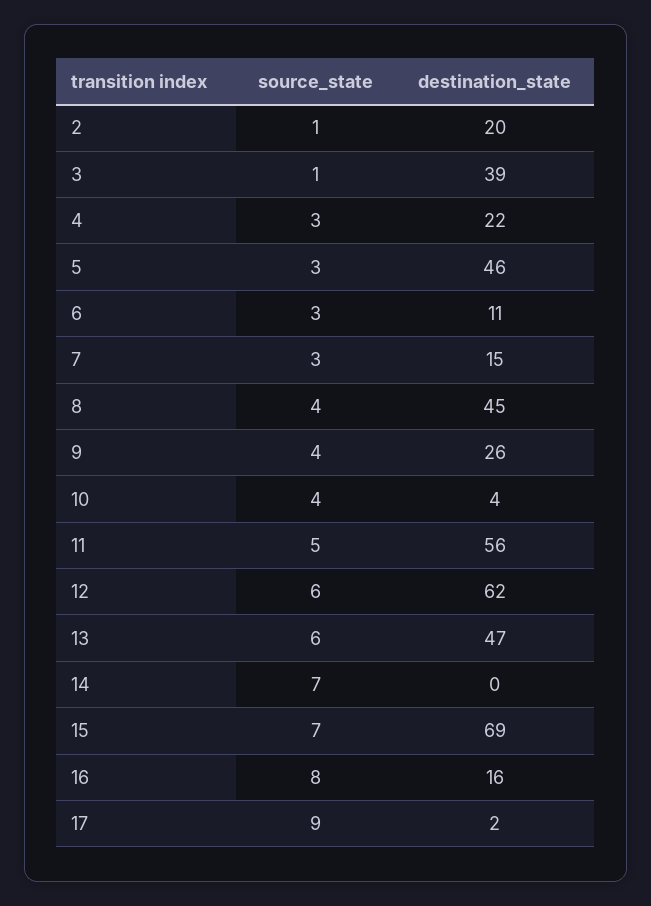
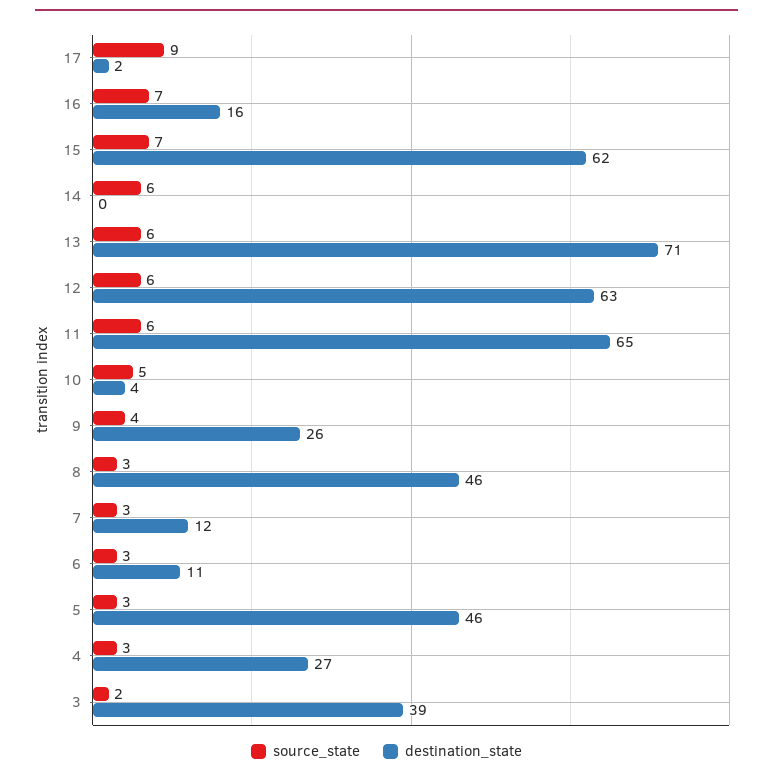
source_state, 2: 1 -> none
destination_state, 2: 20 -> none
source_state, 3: 1 -> 2
destination_state, 4: 22 -> 27
destination_state, 7: 15 -> 12
source_state, 8: 4 -> 3
destination_state, 8: 45 -> 46
source_state, 10: 4 -> 5
source_state, 11: 5 -> 6
destination_state, 11: 56 -> 65
destination_state, 12: 62 -> 63
destination_state, 13: 47 -> 71
source_state, 14: 7 -> 6
destination_state, 15: 69 -> 62
source_state, 16: 8 -> 7

